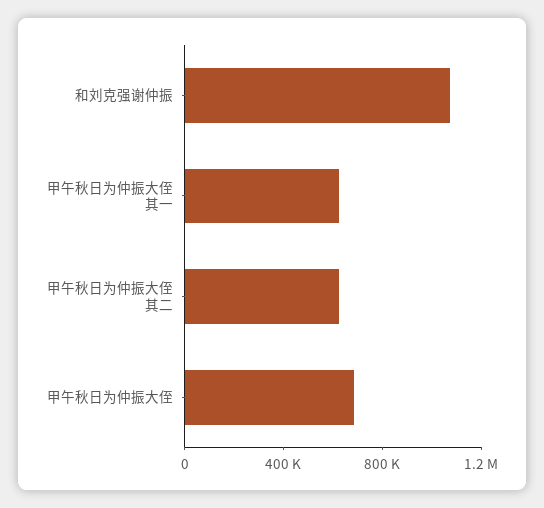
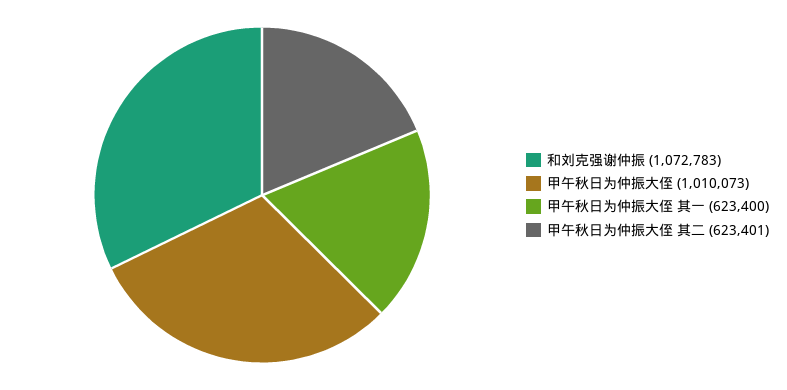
甲午秋日为仲振大侄: 700000 -> 1010073

